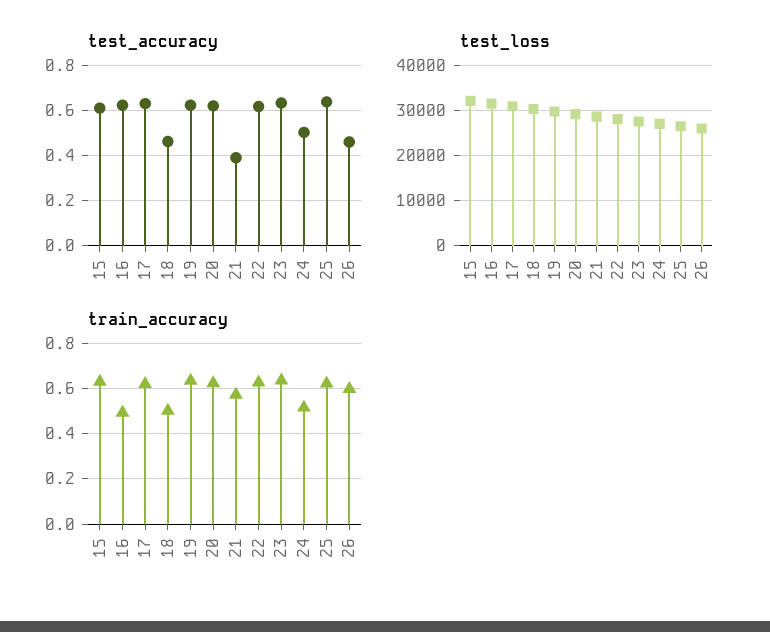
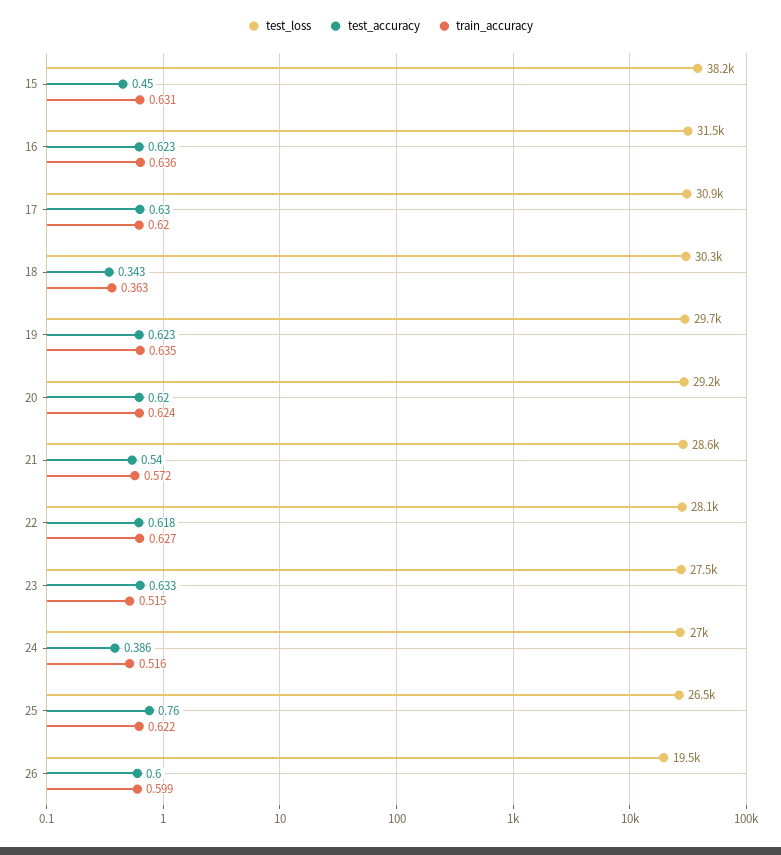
test_accuracy, 15: 0.6 -> 0.45
test_accuracy, 18: 0.45 -> 0.343
test_accuracy, 21: 0.4 -> 0.54
test_accuracy, 24: 0.5 -> 0.386
test_accuracy, 25: 0.65 -> 0.76
test_accuracy, 26: 0.45 -> 0.6
test_loss, 15: 32000 -> 38200
test_loss, 26: 26000 -> 19500
train_accuracy, 16: 0.5 -> 0.636
train_accuracy, 18: 0.5 -> 0.363
train_accuracy, 23: 0.65 -> 0.515

